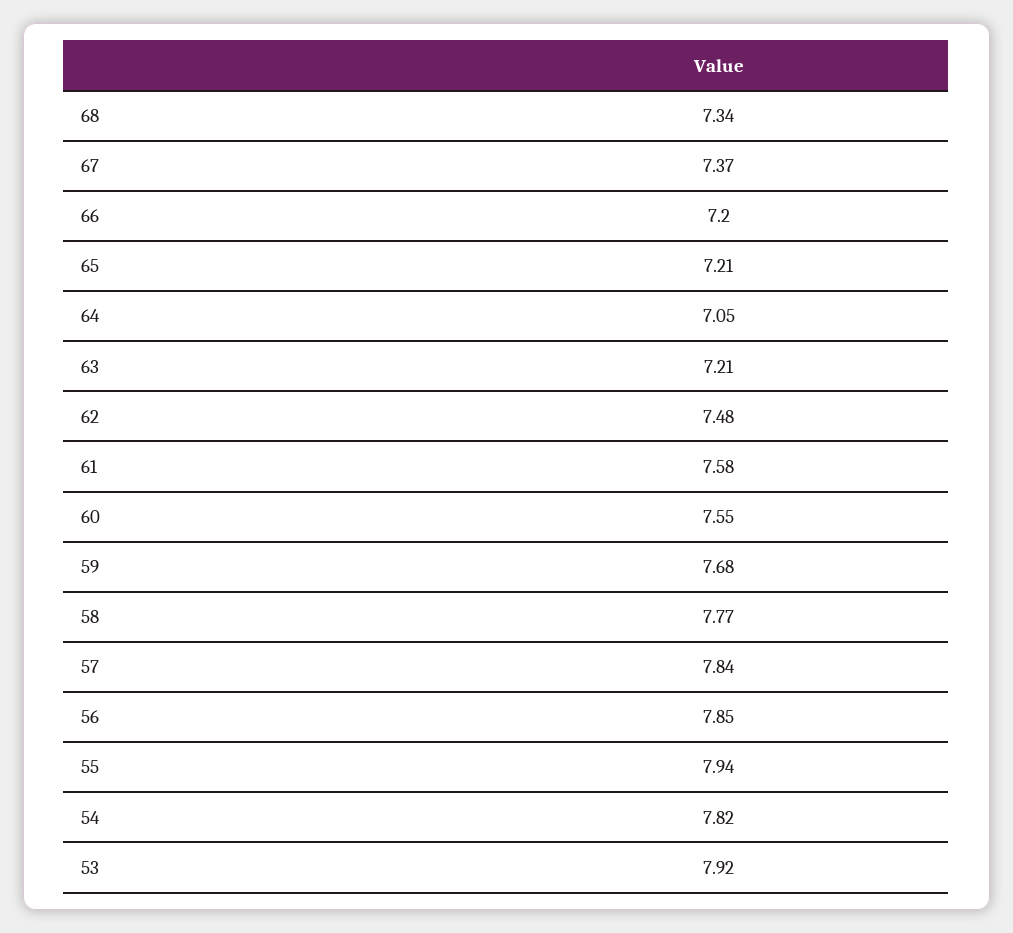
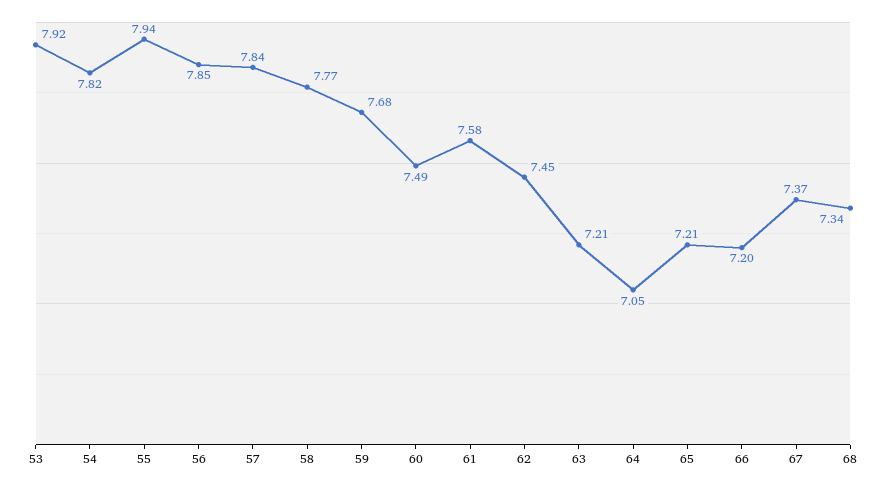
62: 7.48 -> 7.45
60: 7.55 -> 7.49

